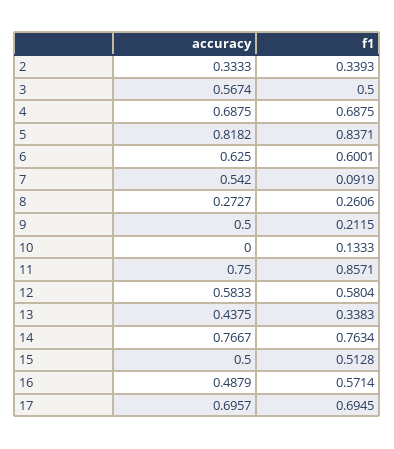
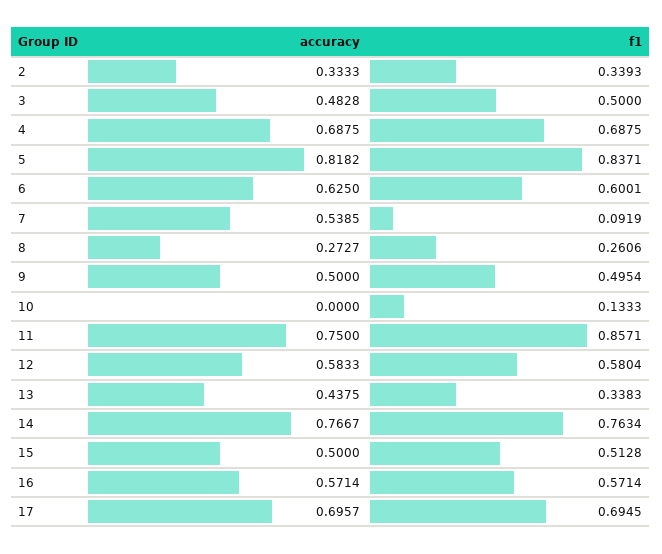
accuracy, 3: 0.5674 -> 0.4828
accuracy, 7: 0.542 -> 0.5385
f1, 9: 0.2115 -> 0.4954
accuracy, 16: 0.4879 -> 0.5714

